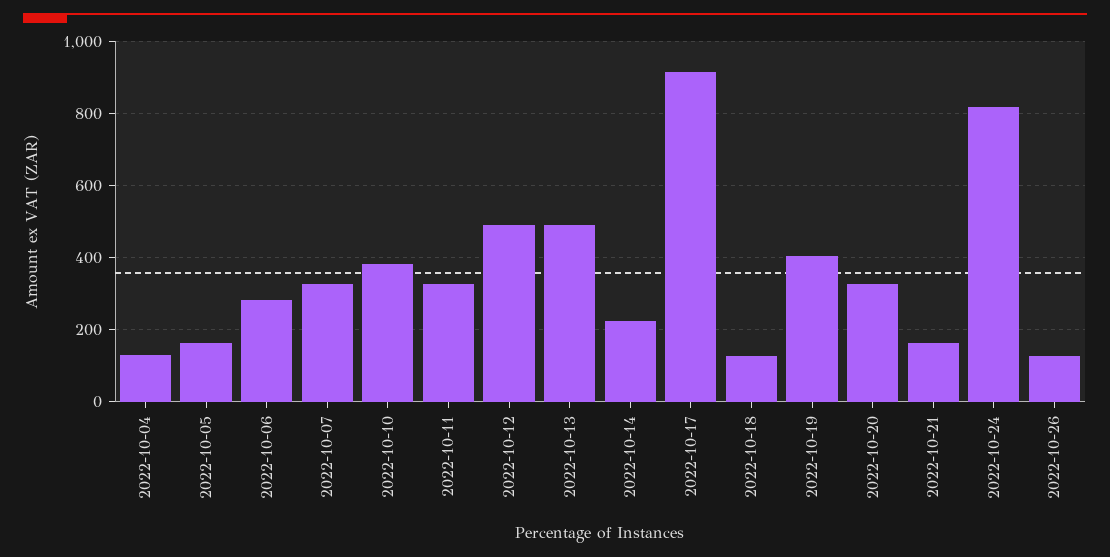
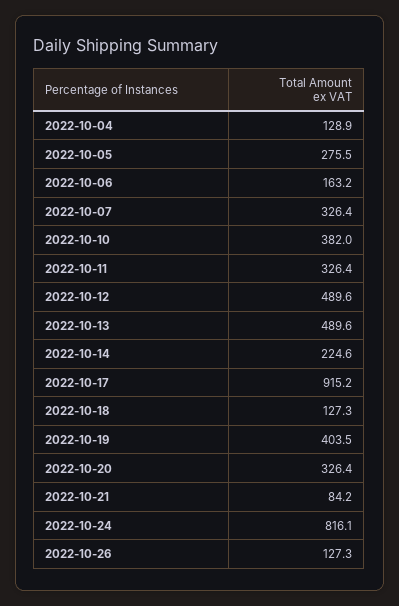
2022-10-05: 160 -> 275.5
2022-10-06: 280 -> 163.2
2022-10-21: 160 -> 84.2

